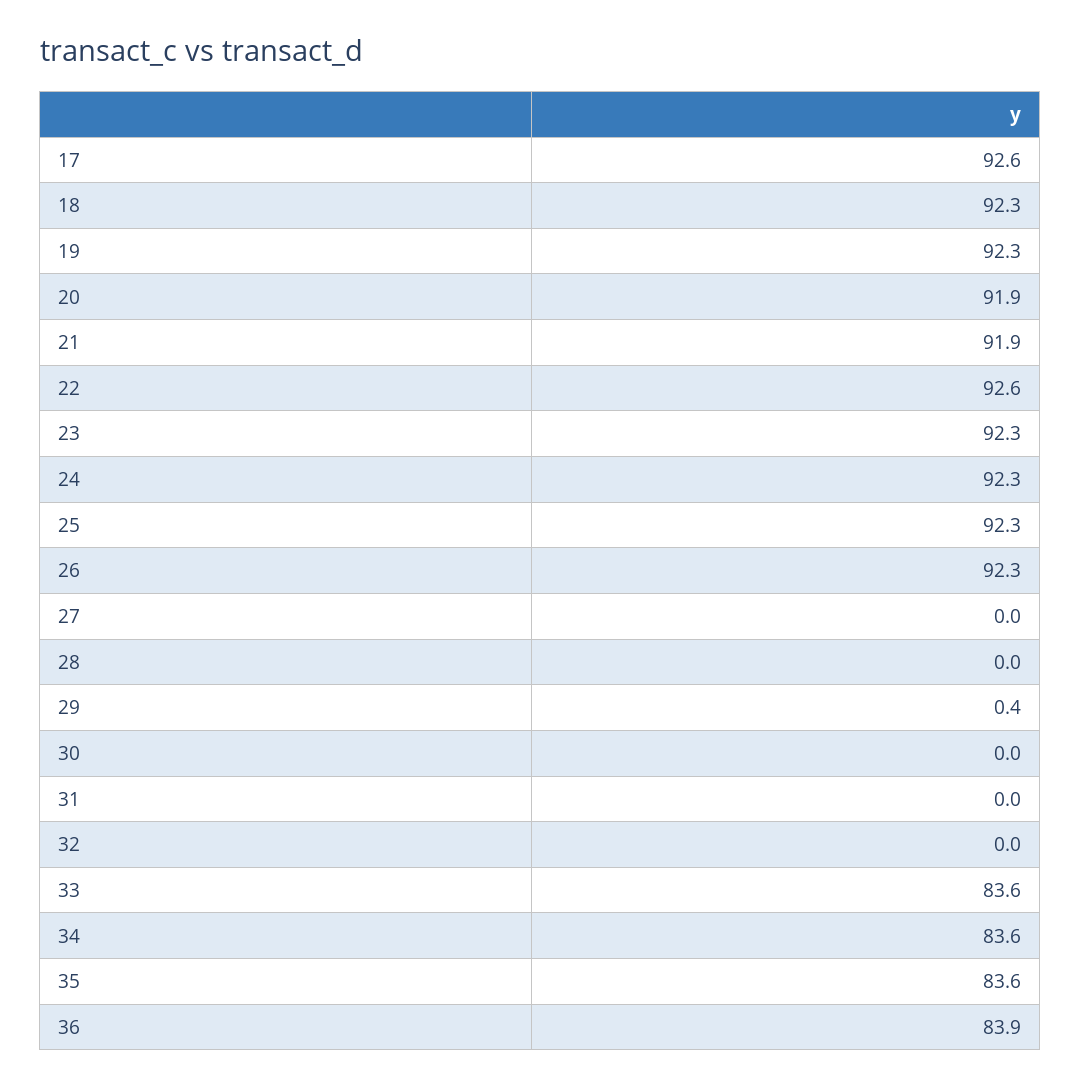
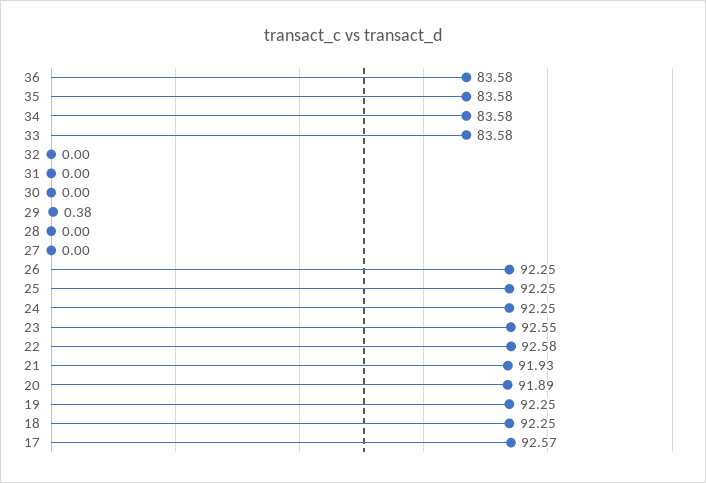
23: 92.3 -> 92.55
36: 83.9 -> 83.58

